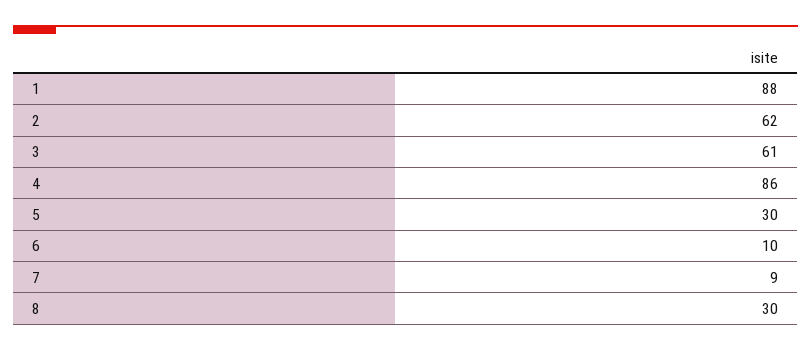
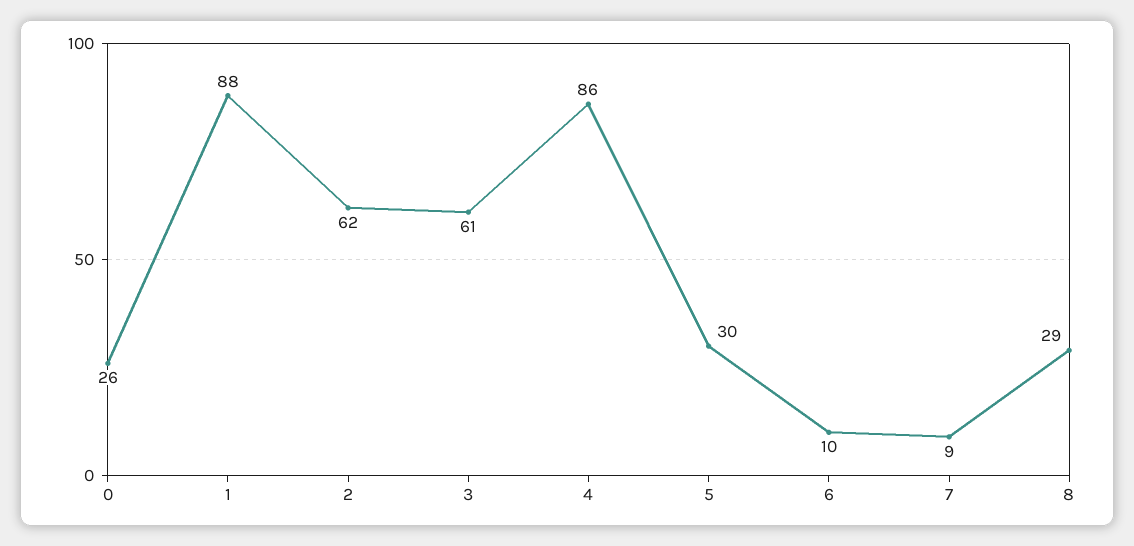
8: 30 -> 29
0: none -> 26

